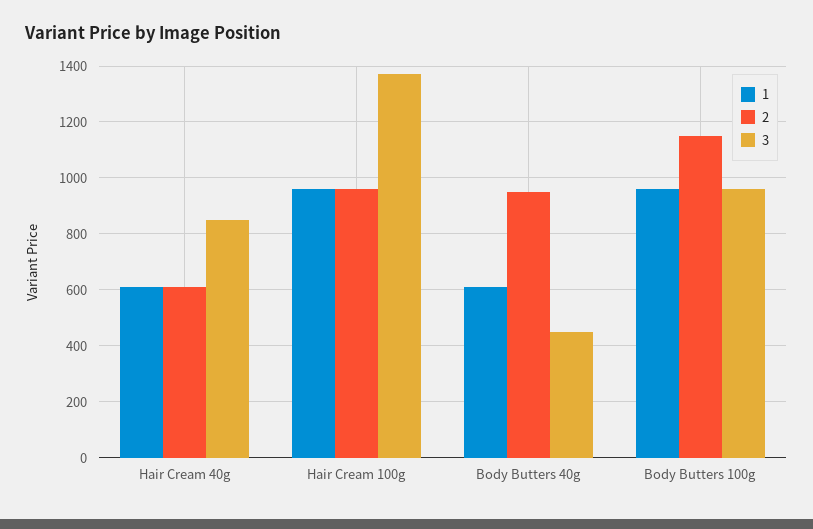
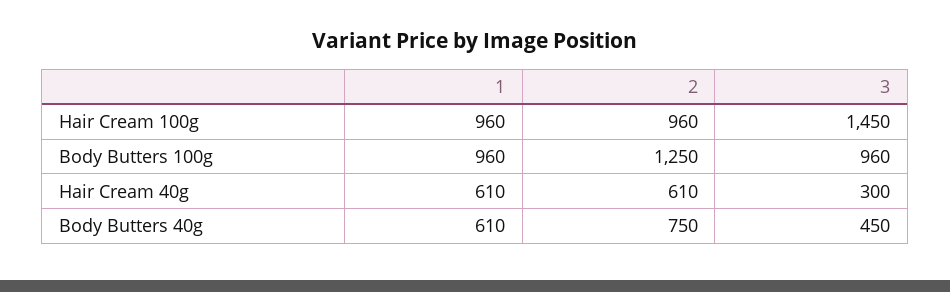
3, Hair Cream 40g: 850 -> 300
3, Hair Cream 100g: 1375 -> 1450
2, Body Butters 40g: 950 -> 750
2, Body Butters 100g: 1150 -> 1250

